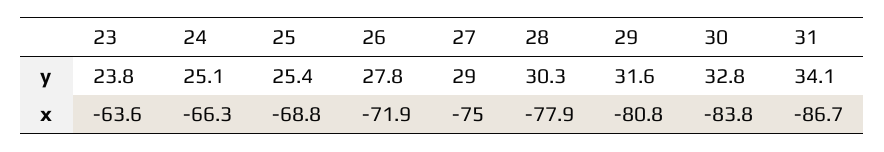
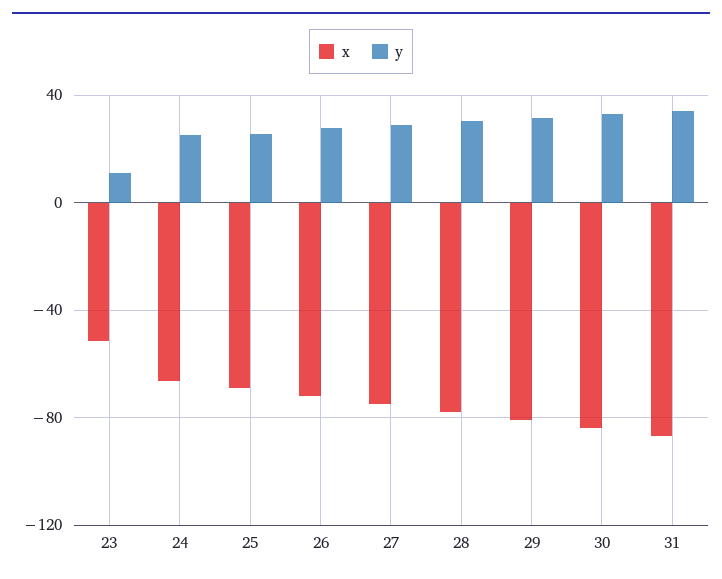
y, 23: 23.8 -> 10
x, 23: -63.6 -> -50

